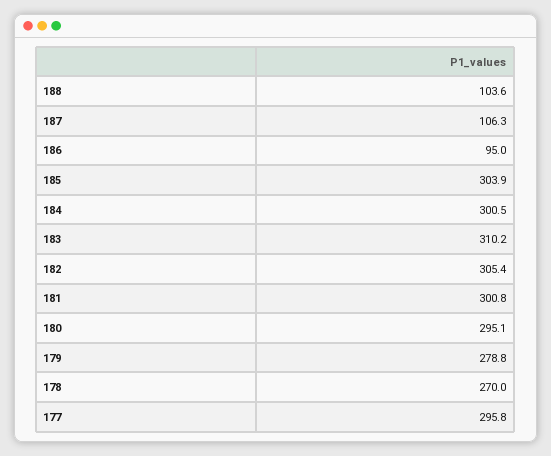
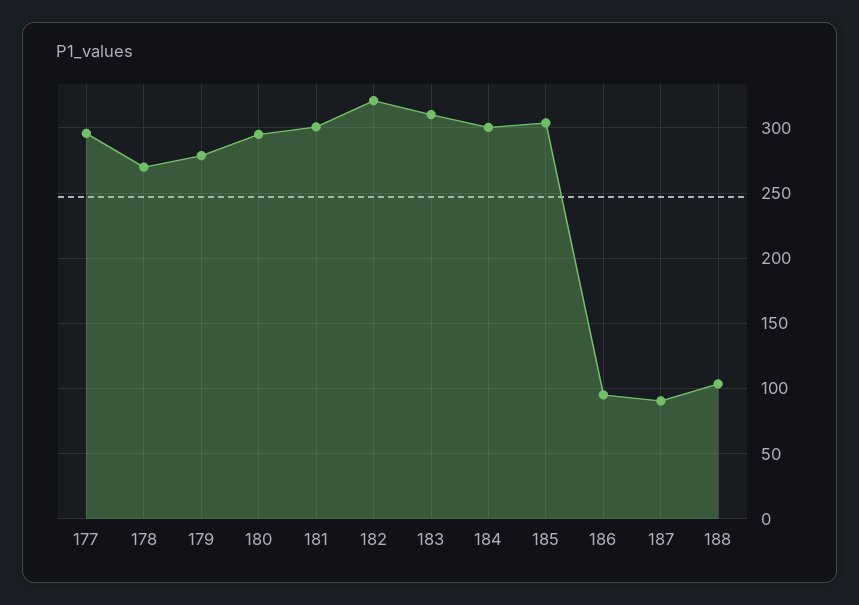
187: 106.3 -> 90
182: 305.4 -> 320

